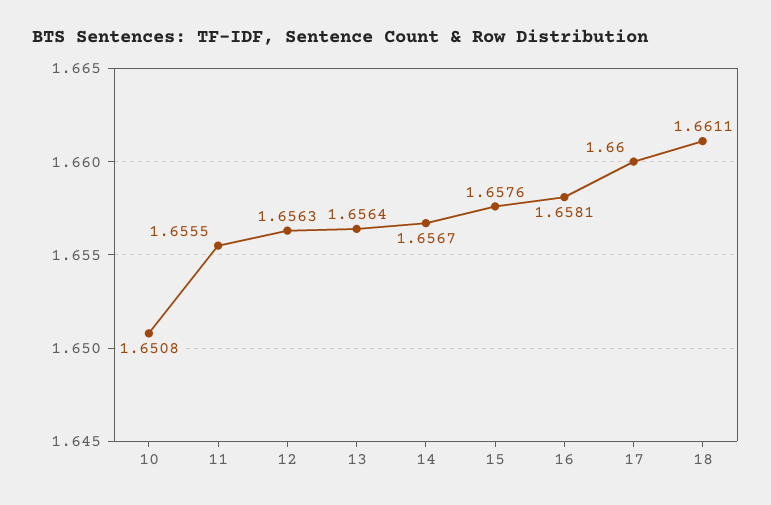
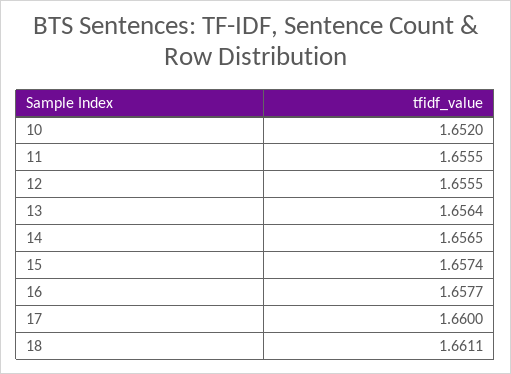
10: 1.6508 -> 1.652
12: 1.6563 -> 1.6555
14: 1.6567 -> 1.6565
15: 1.6576 -> 1.6574
16: 1.6581 -> 1.6577

